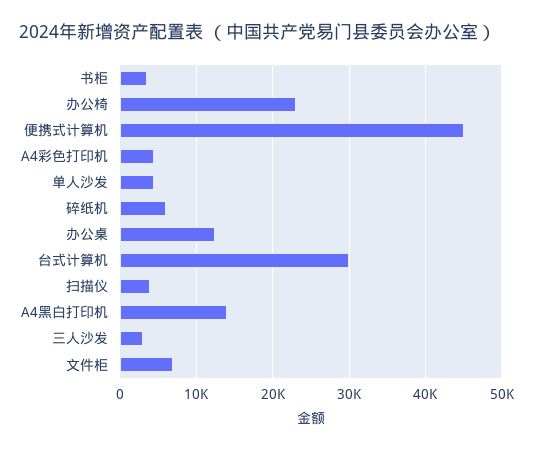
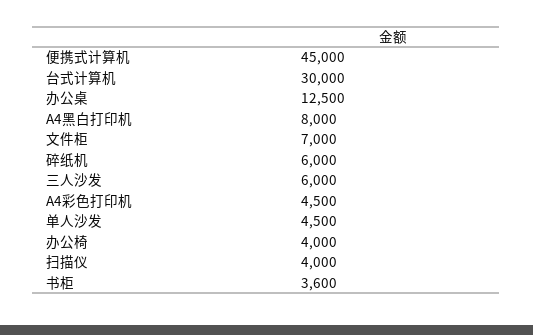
办公椅: 23000 -> 4000
A4黑白打印机: 14000 -> 8000
三人沙发: 3000 -> 6000

